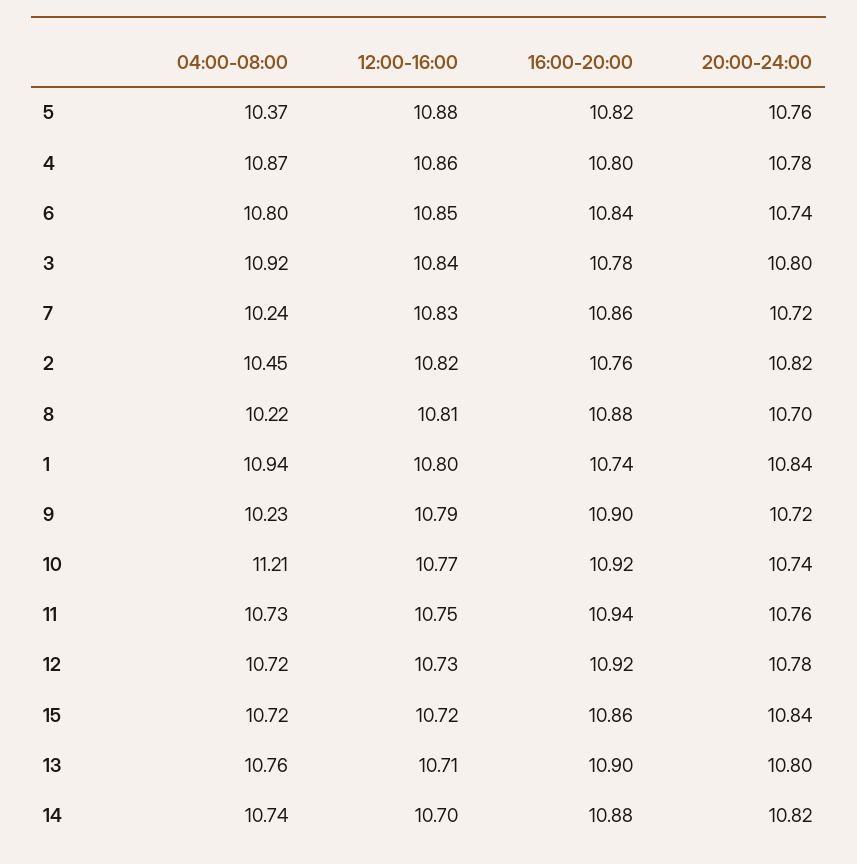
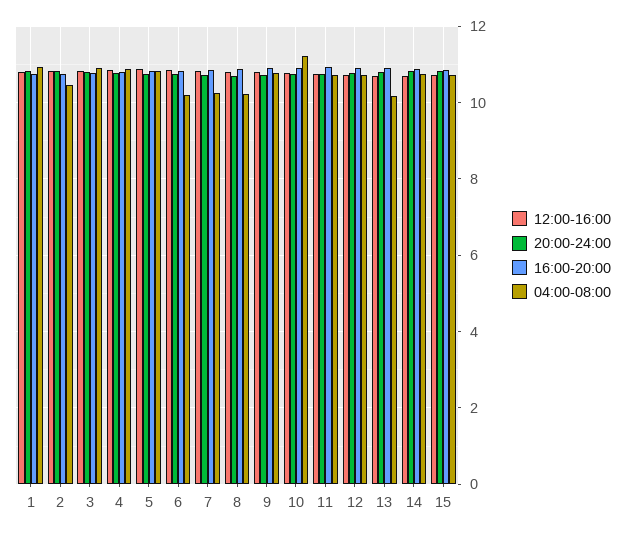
04:00-08:00, 5: 10.37 -> 10.8
04:00-08:00, 6: 10.8 -> 10.2
04:00-08:00, 9: 10.23 -> 10.8
04:00-08:00, 13: 10.76 -> 10.2

